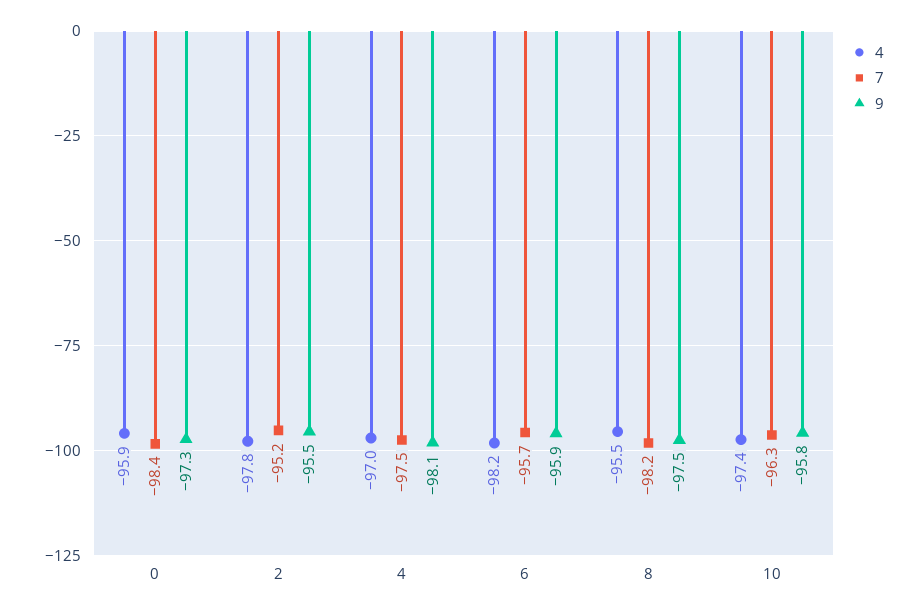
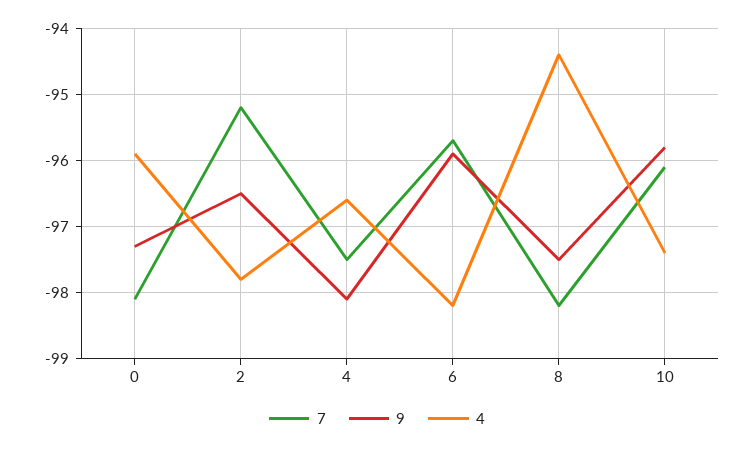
7, 0: -98.4 -> -98.1
9, 2: -95.5 -> -96.5
4, 4: -97 -> -96.6
4, 8: -95.5 -> -94.4
7, 10: -96.3 -> -96.1

